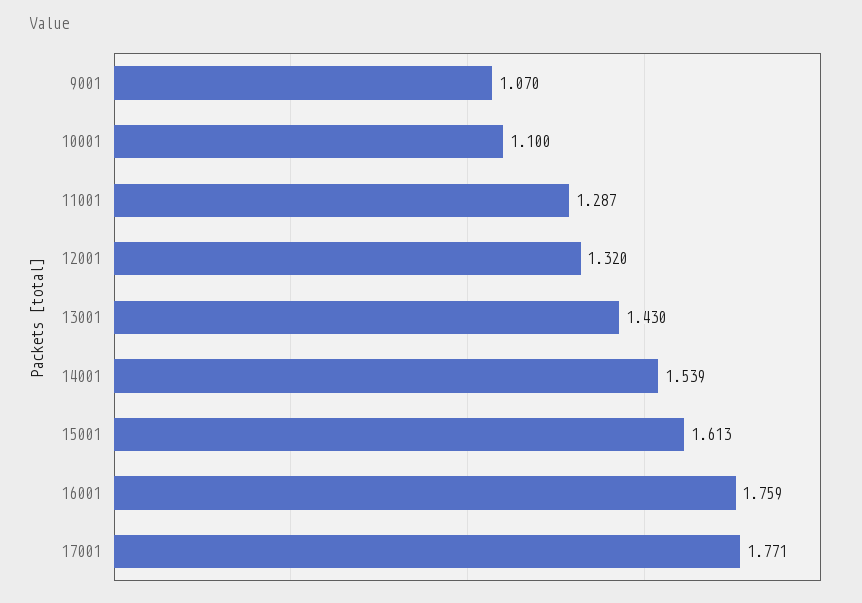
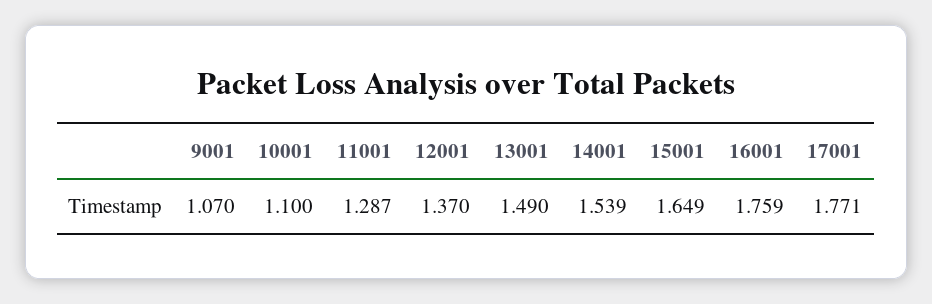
12001: 1.32 -> 1.37
13001: 1.43 -> 1.49
15001: 1.613 -> 1.649

